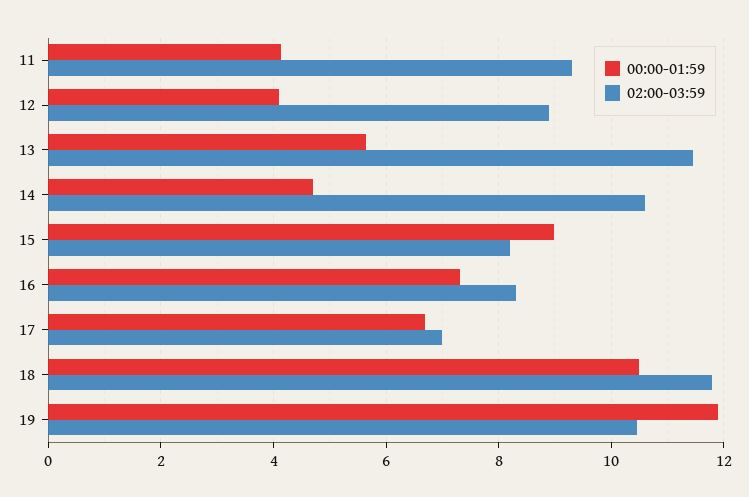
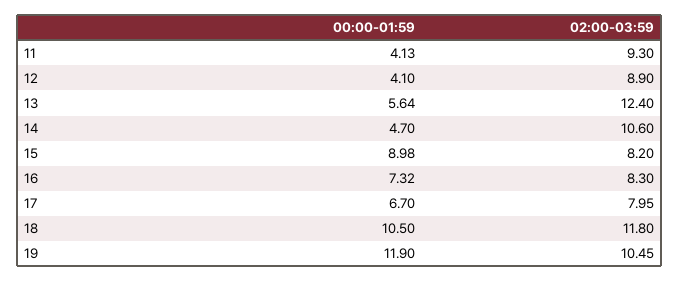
02:00-03:59, 13: 11.4 -> 12.4
02:00-03:59, 17: 7 -> 7.95

